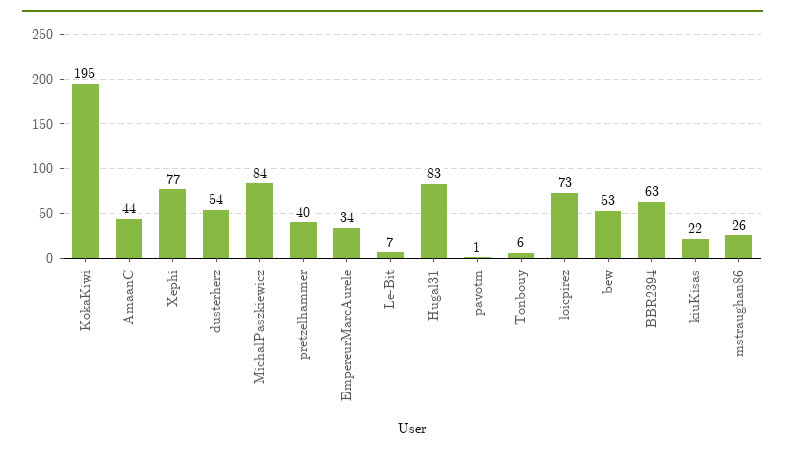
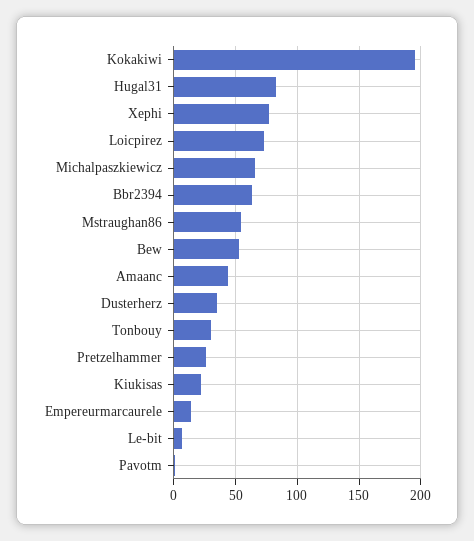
dusterherz: 54 -> 35
MichalPaszkiewicz: 84 -> 65
pretzelhammer: 40 -> 25
EmpereurMarcAurele: 34 -> 15
Tonbouy: 6 -> 30
mstraughan86: 26 -> 55

